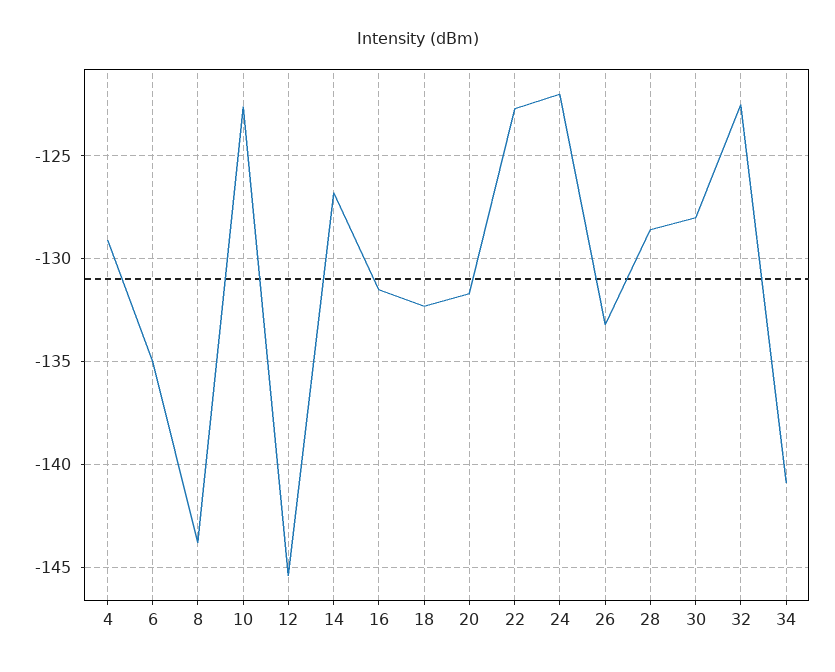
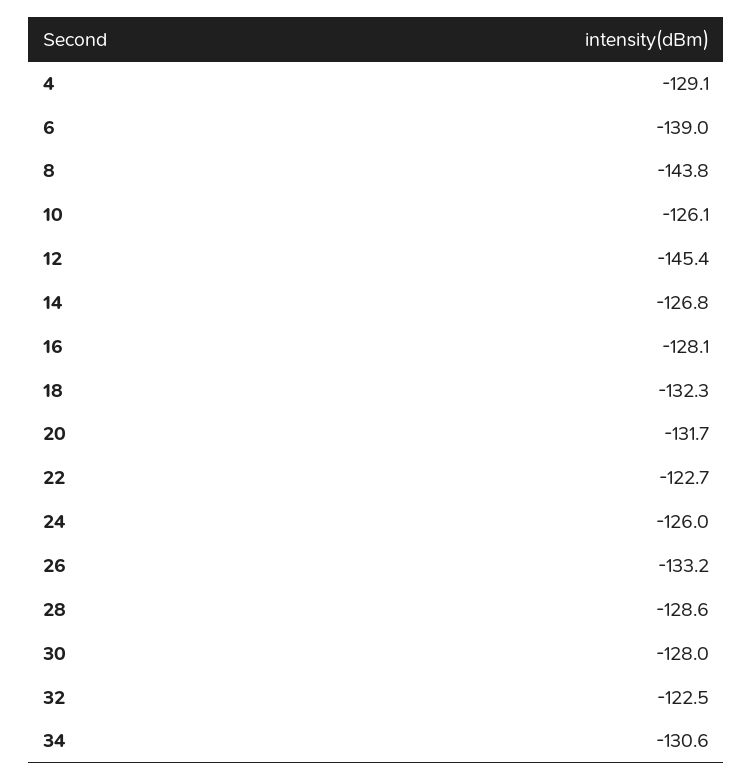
6: -135 -> -139
10: -122.5 -> -126.1
16: -131.5 -> -128.1
24: -122 -> -126
34: -141 -> -130.6

